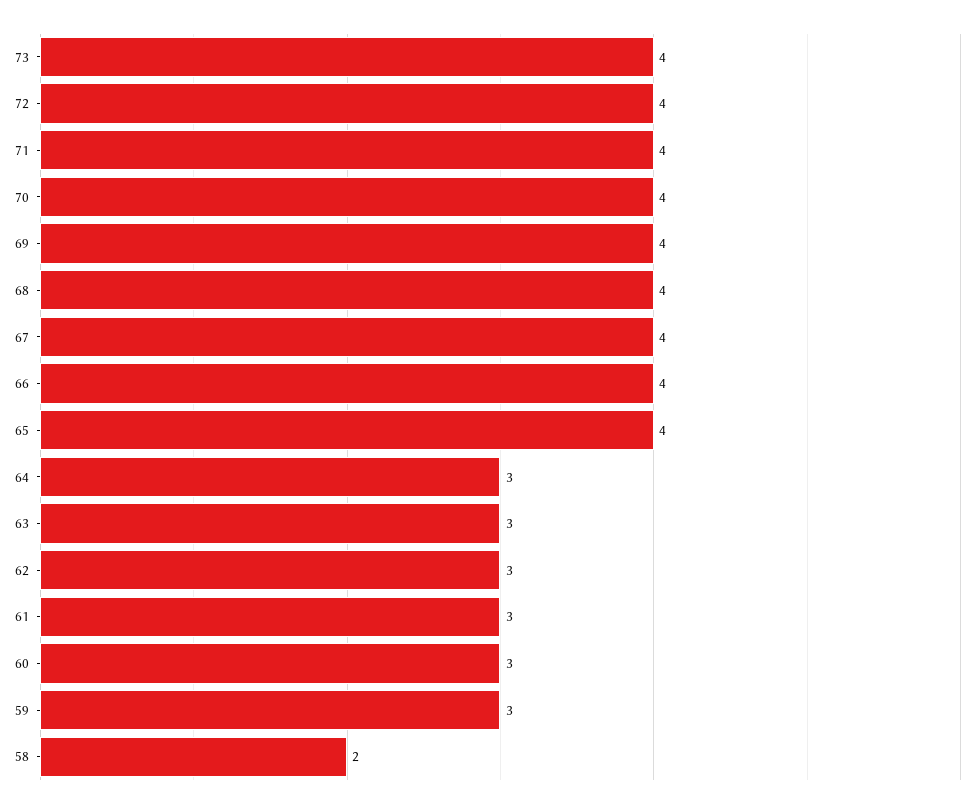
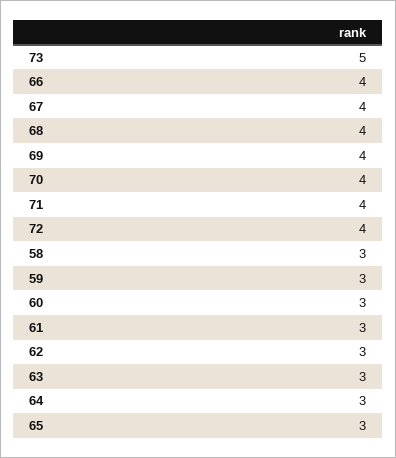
73: 4 -> 5
65: 4 -> 3
58: 2 -> 3

